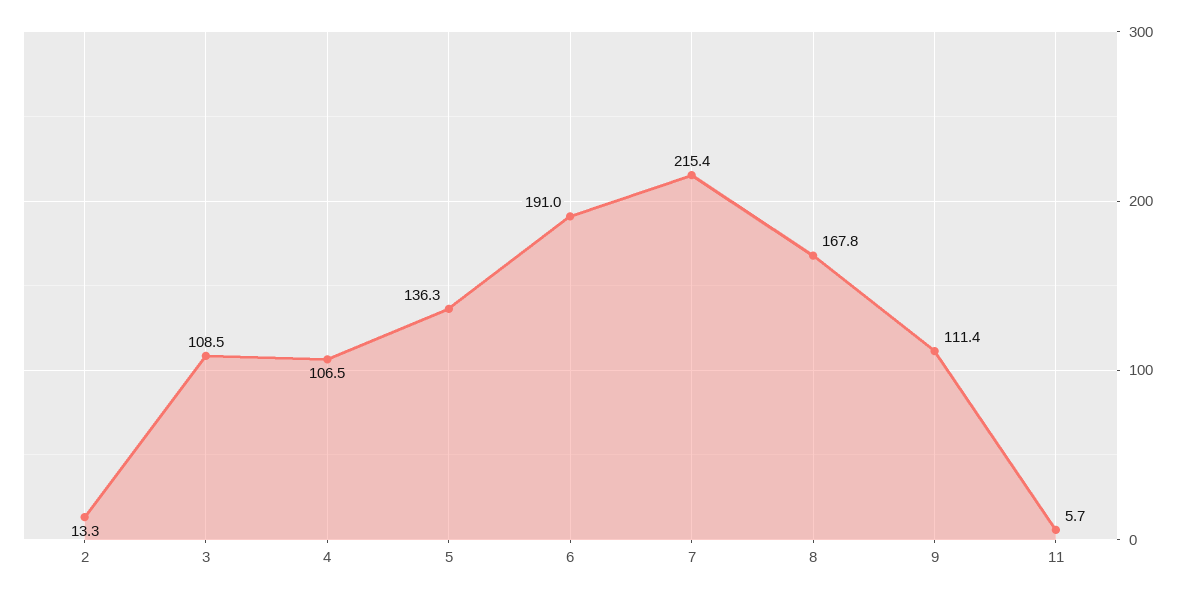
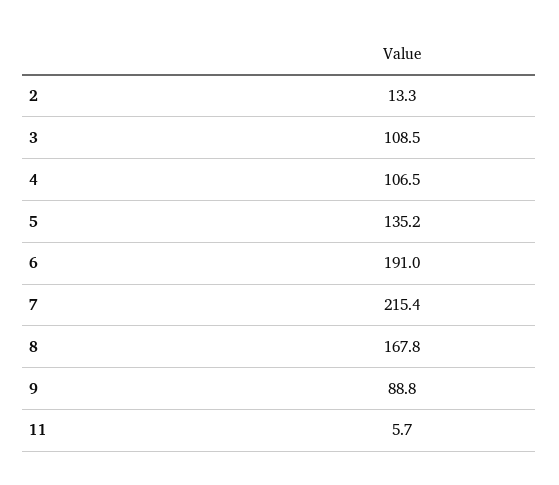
5: 136.3 -> 135.2
9: 111.4 -> 88.8

